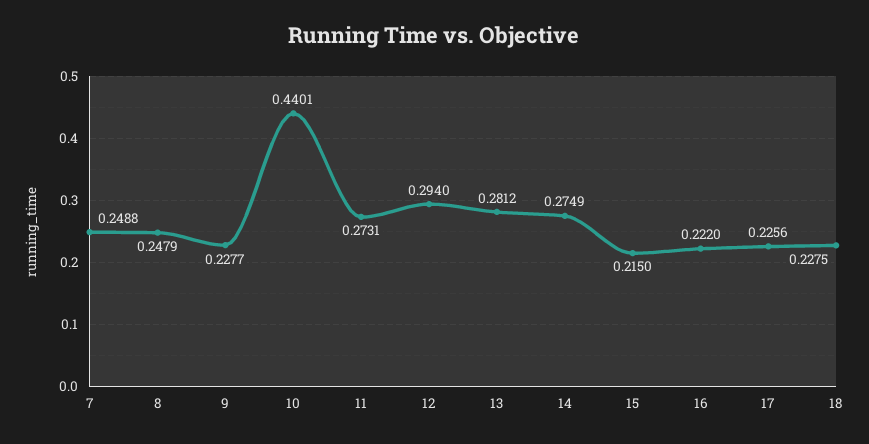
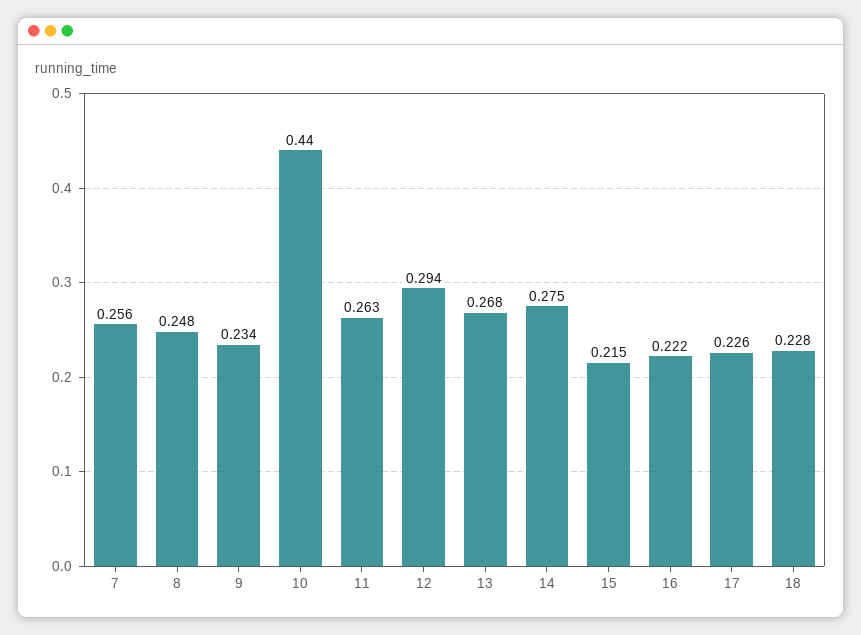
7: 0.2488 -> 0.256
9: 0.2277 -> 0.234
11: 0.2731 -> 0.263
13: 0.2812 -> 0.268

